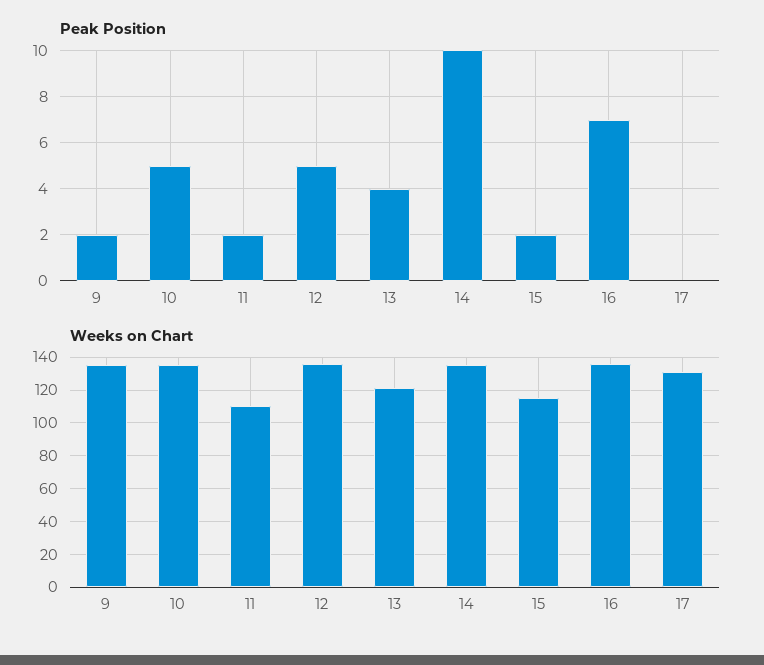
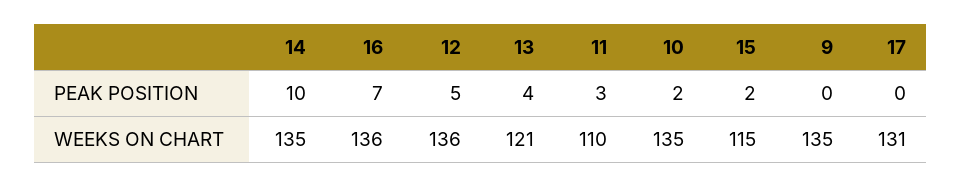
Peak Position, 9: 2 -> 0
Peak Position, 10: 5 -> 2
Peak Position, 11: 2 -> 3

